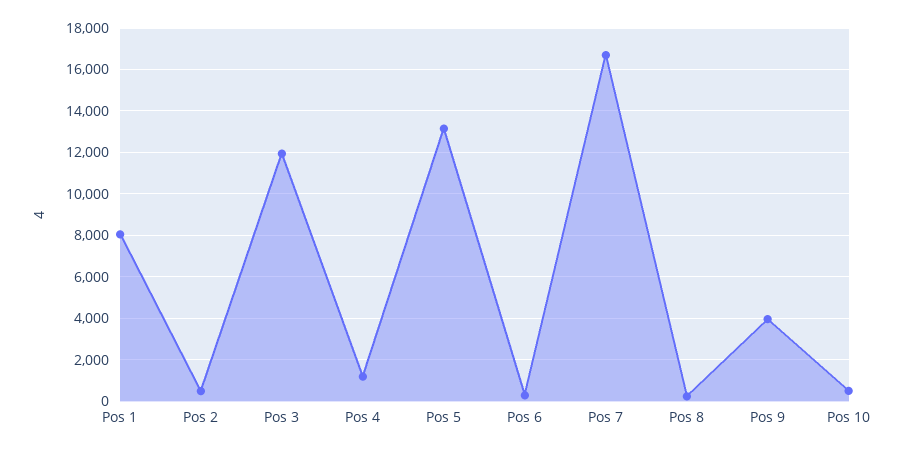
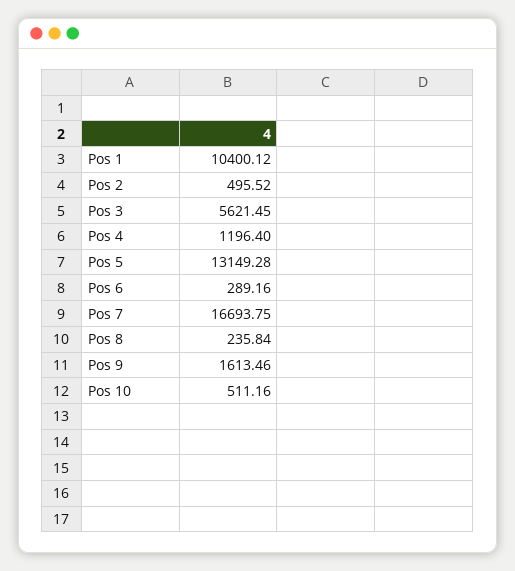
Pos 1: 8000 -> 10400.12
Pos 3: 12000 -> 5621.45
Pos 9: 4000 -> 1613.46

